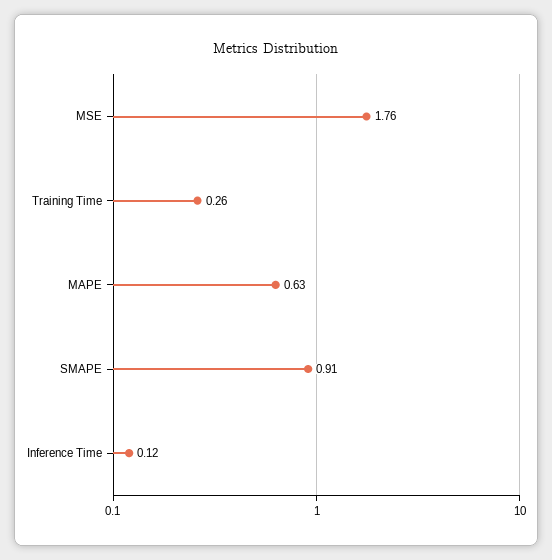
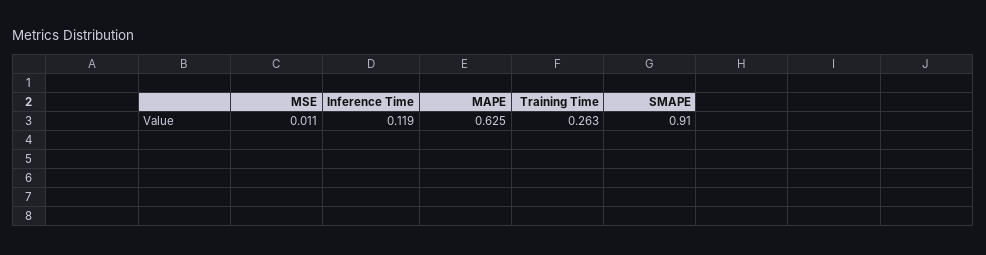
MSE: 1.76 -> 0.011

